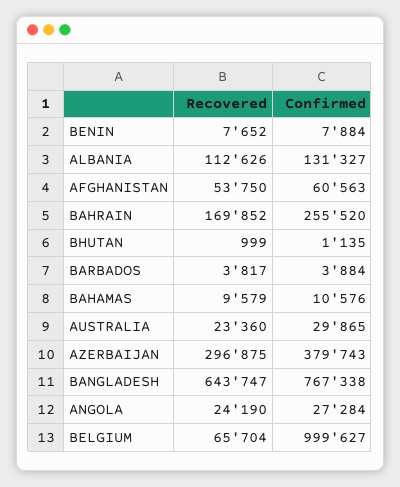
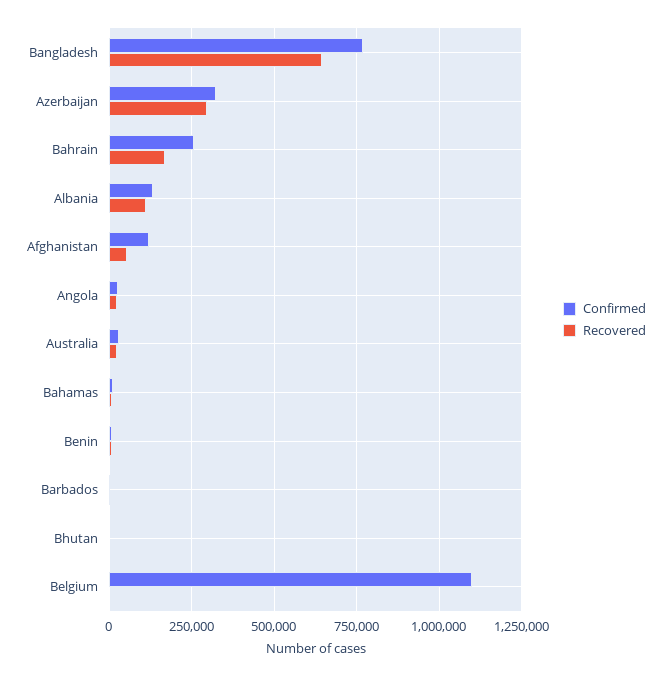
Confirmed, AFGHANISTAN: 60563 -> 125000
Confirmed, AZERBAIJAN: 379743 -> 325000
Recovered, BELGIUM: 65704 -> 0
Confirmed, BELGIUM: 999627 -> 1100000

